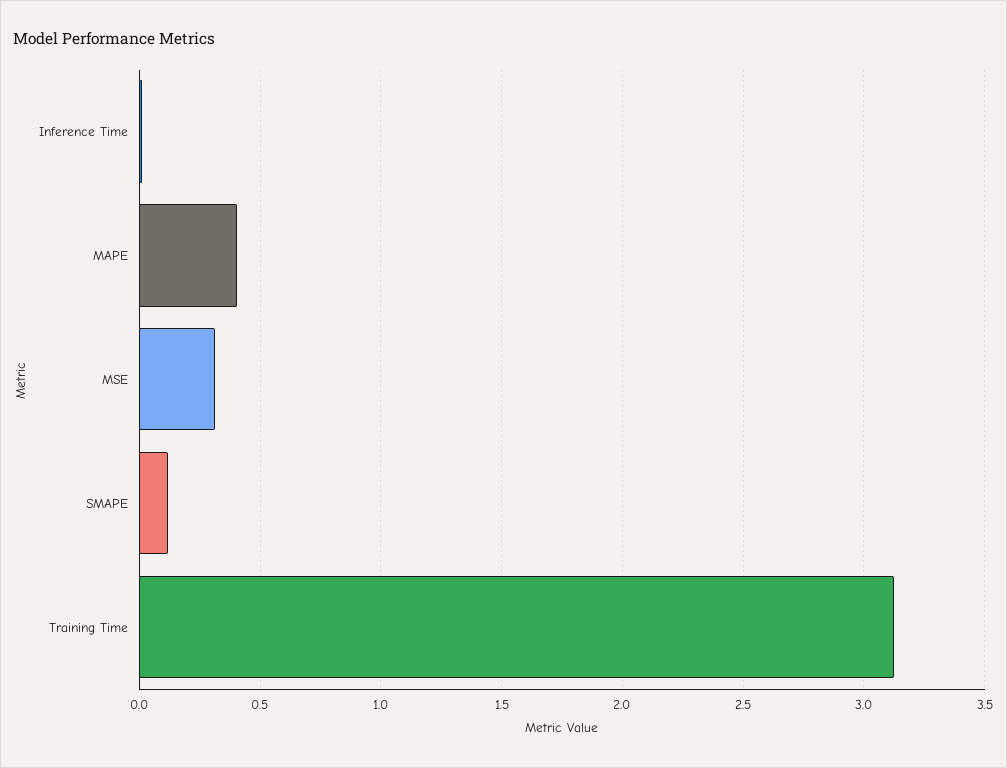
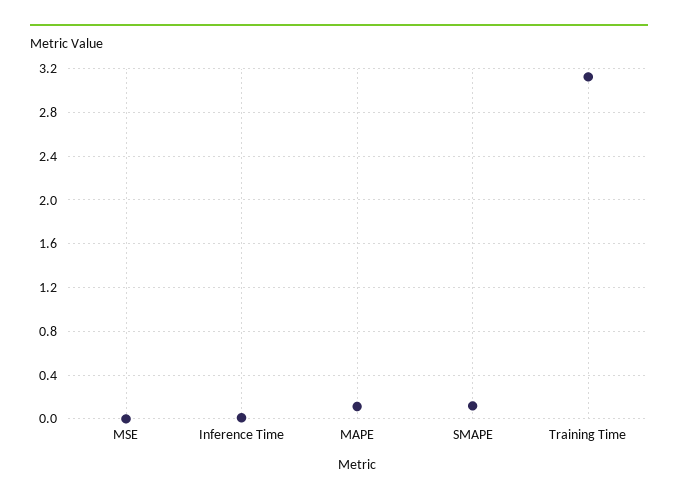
MAPE: 0.4 -> 0.1
MSE: 0.3 -> 0

